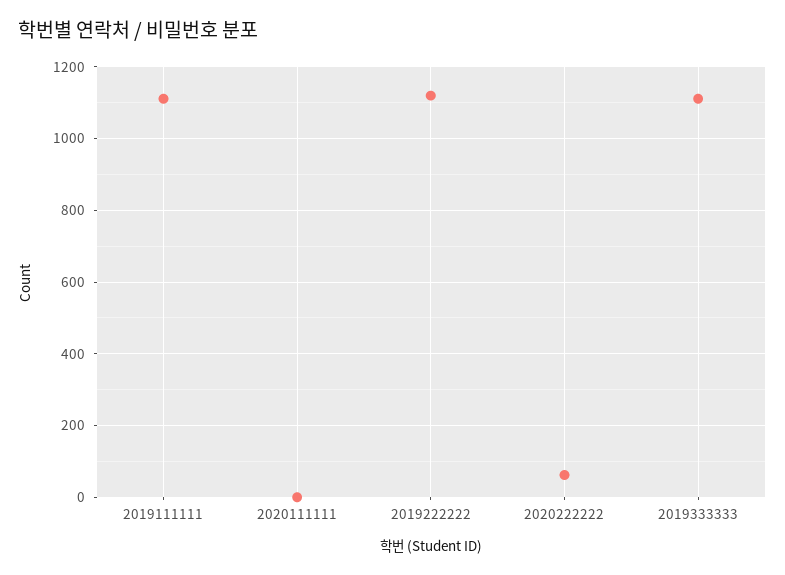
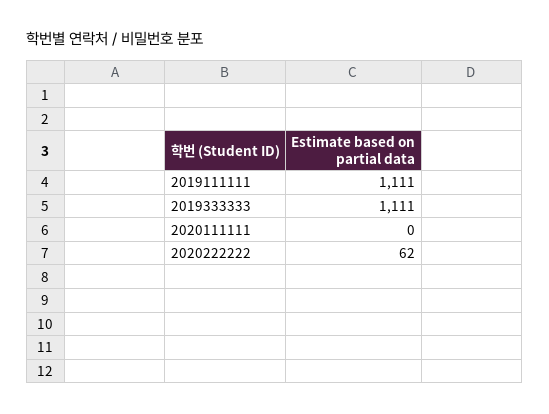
2019222222: 1120 -> none

